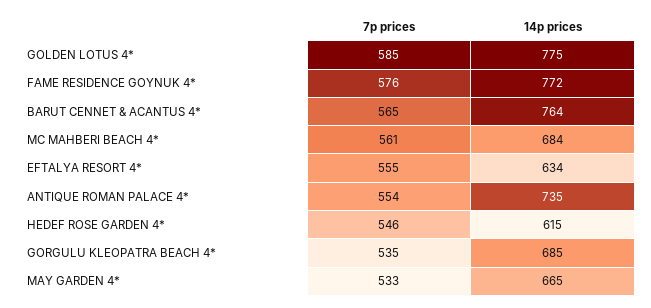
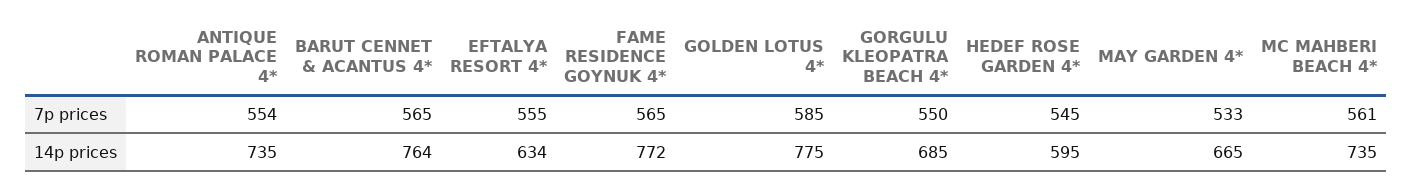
7p prices, FAME RESIDENCE GOYNUK 4*: 576 -> 565
14p prices, MC MAHBERI BEACH 4*: 684 -> 735
7p prices, HEDEF ROSE GARDEN 4*: 546 -> 545
14p prices, HEDEF ROSE GARDEN 4*: 615 -> 595
7p prices, GORGULU KLEOPATRA BEACH 4*: 535 -> 550

